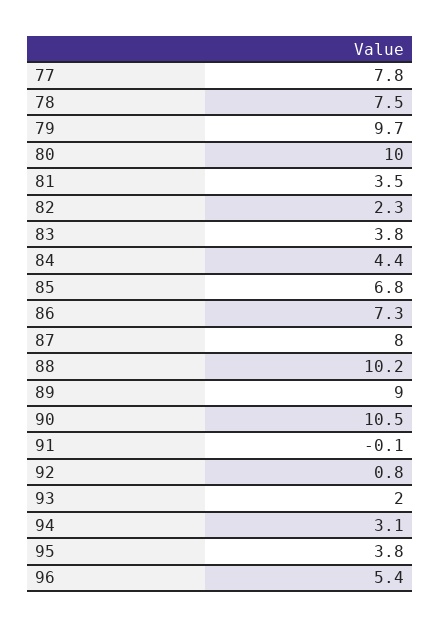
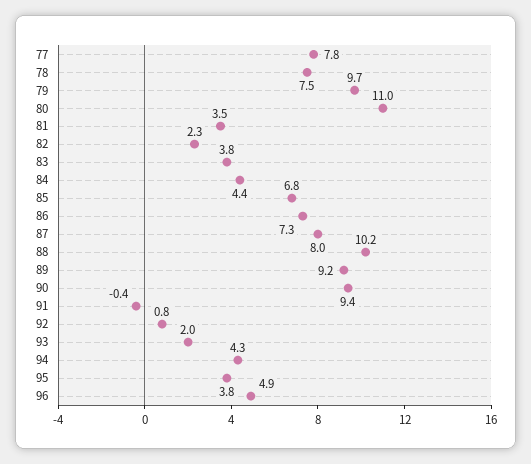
80: 10 -> 11
89: 9 -> 9.2
90: 10.5 -> 9.4
91: -0.1 -> -0.4
94: 3.1 -> 4.3
96: 5.4 -> 4.9

